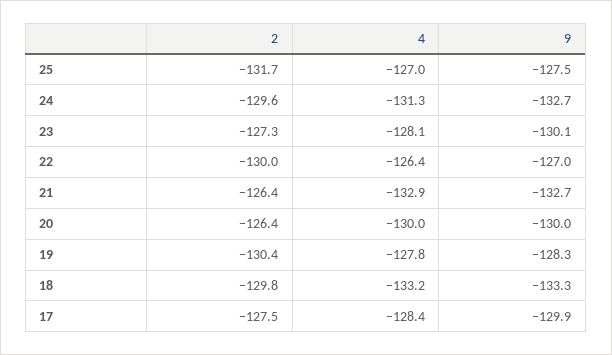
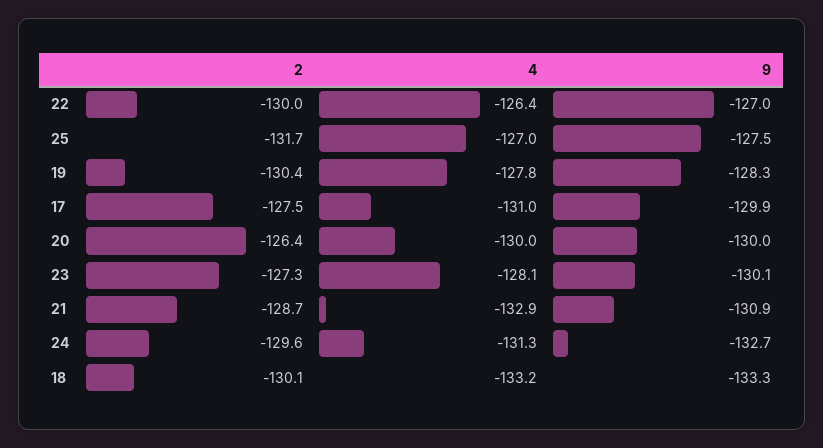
2, 21: -126.4 -> -128.7
9, 21: -132.7 -> -130.9
2, 18: -129.8 -> -130.1
4, 17: -128.4 -> -131

